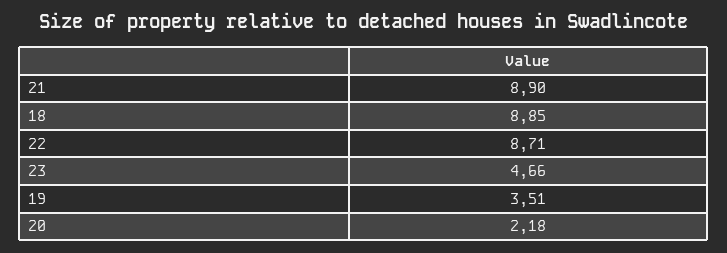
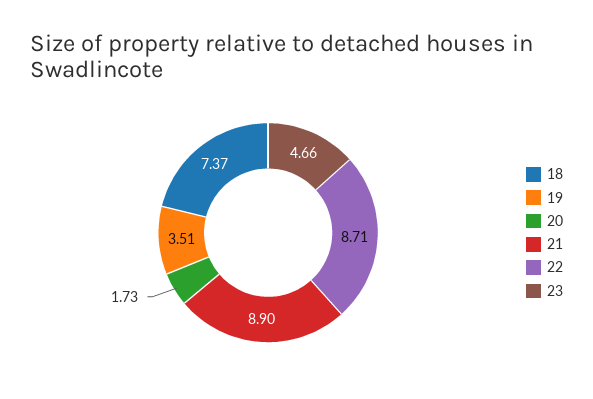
18: 8.85 -> 7.37
20: 2.18 -> 1.73

